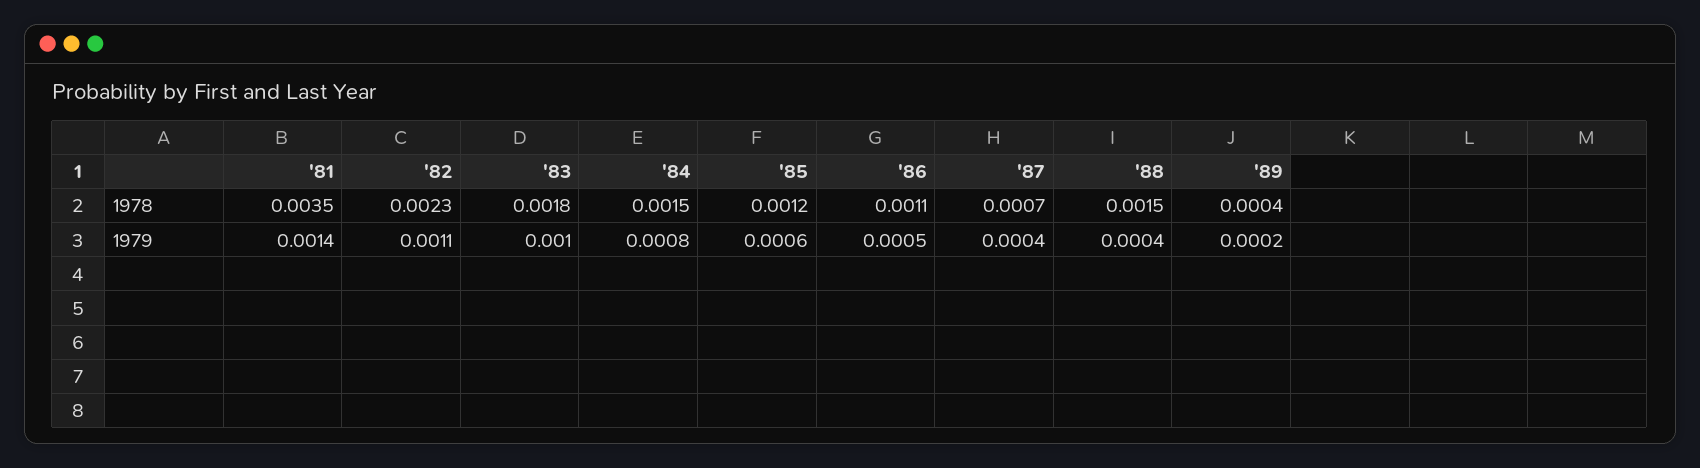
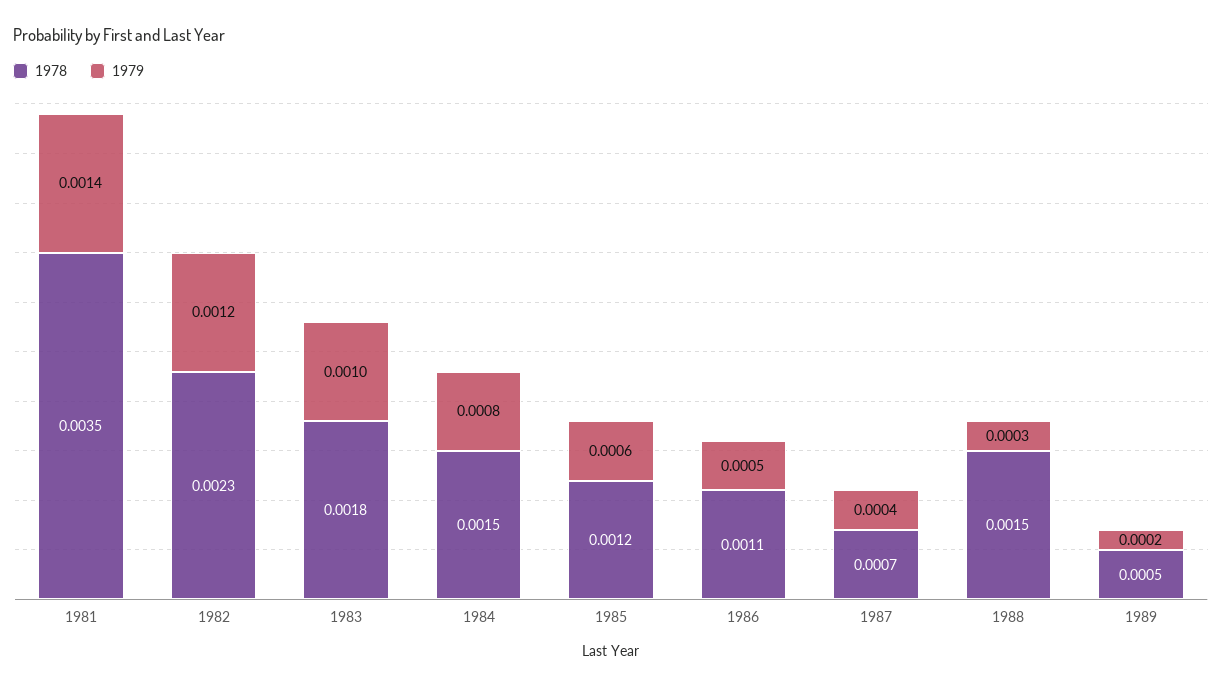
1978, '89: 0.0004 -> 0.0005
1979, '82: 0.0011 -> 0.0012
1979, '88: 0.0004 -> 0.0003

